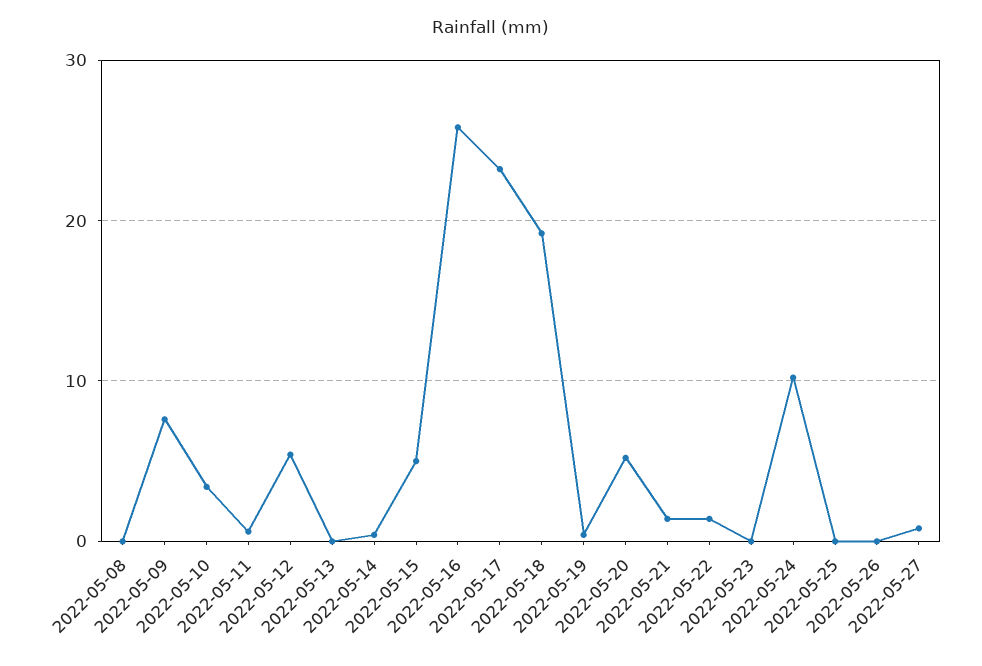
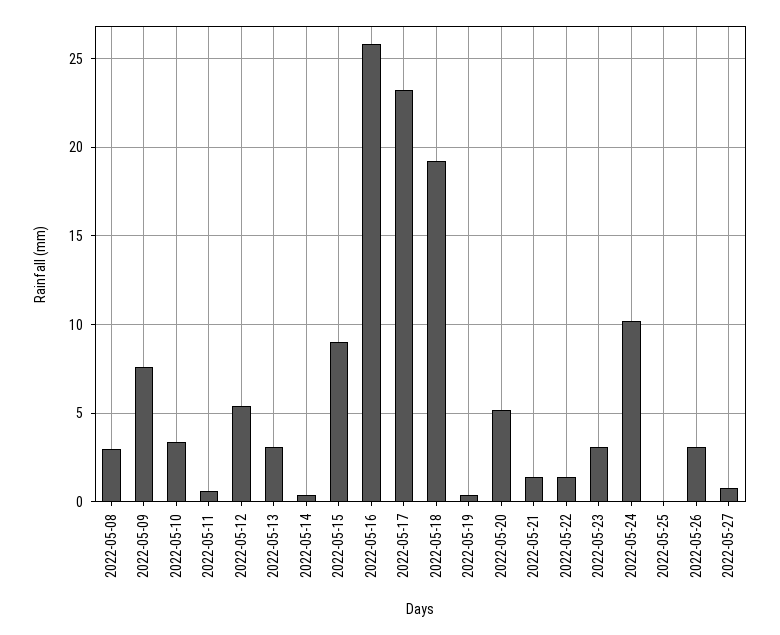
2022-05-08: 0 -> 3
2022-05-13: 0 -> 3
2022-05-15: 5 -> 9
2022-05-23: 0 -> 3
2022-05-26: 0 -> 3

